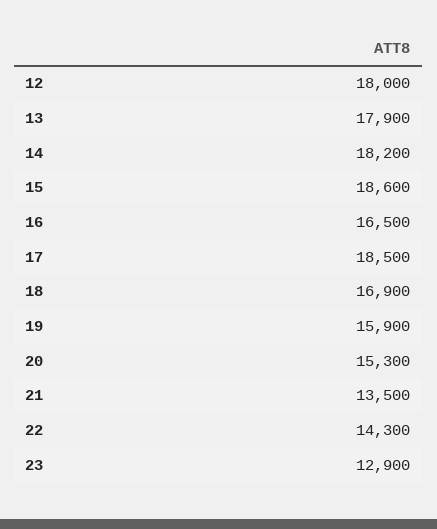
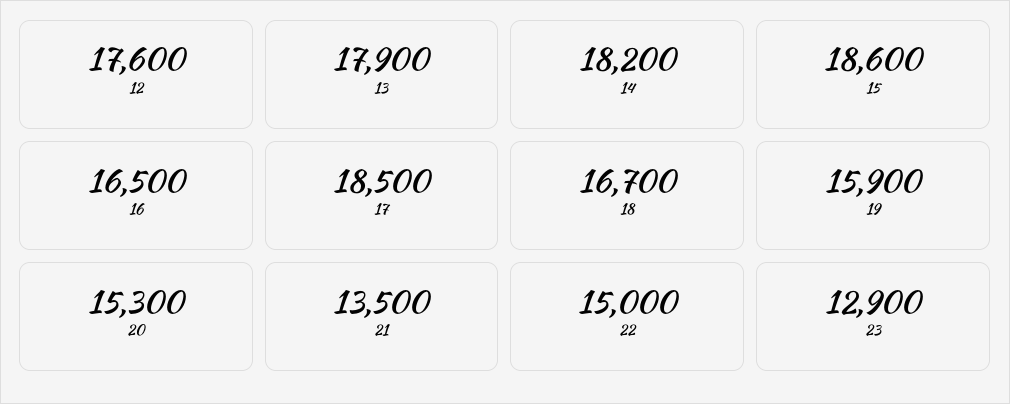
12: 18000 -> 17600
18: 16900 -> 16700
22: 14300 -> 15000

